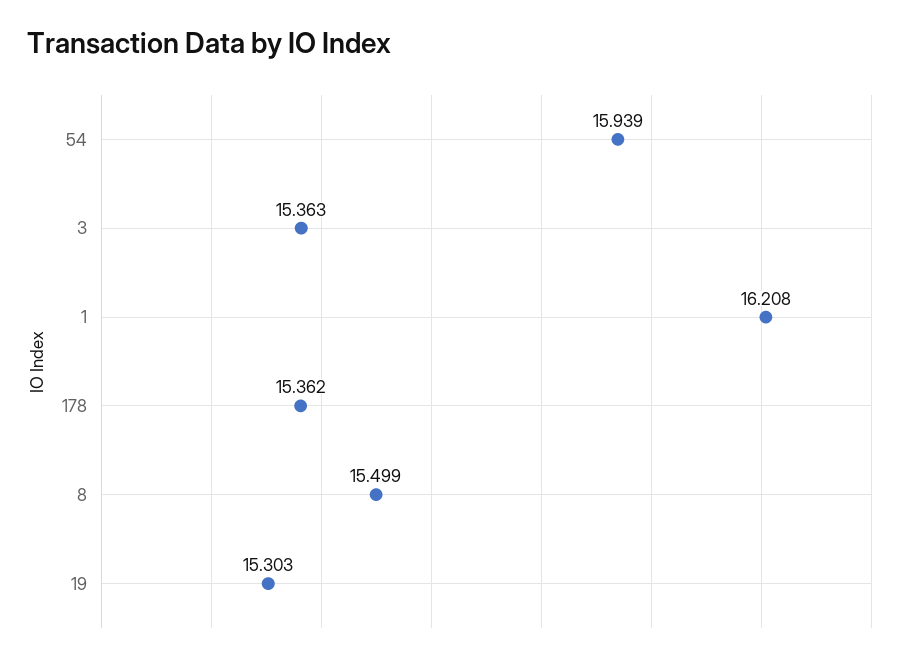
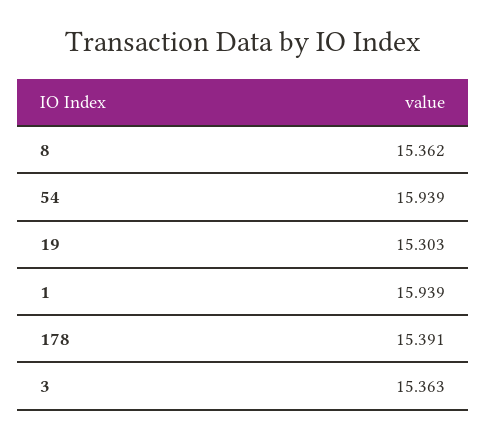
1: 16.208 -> 15.939
178: 15.362 -> 15.391
8: 15.499 -> 15.362

